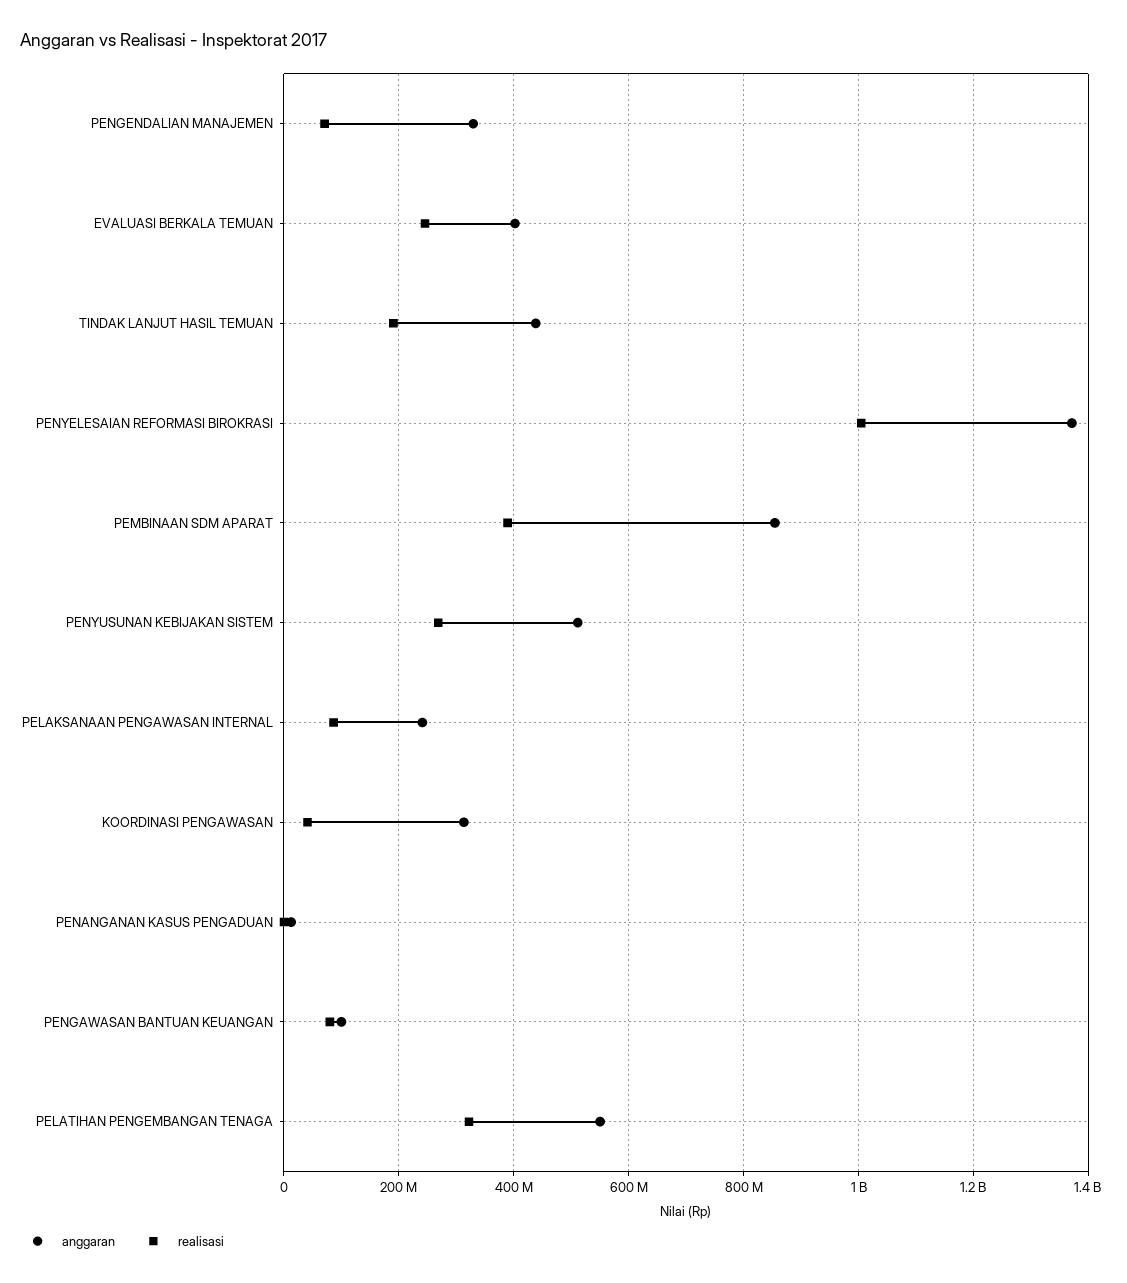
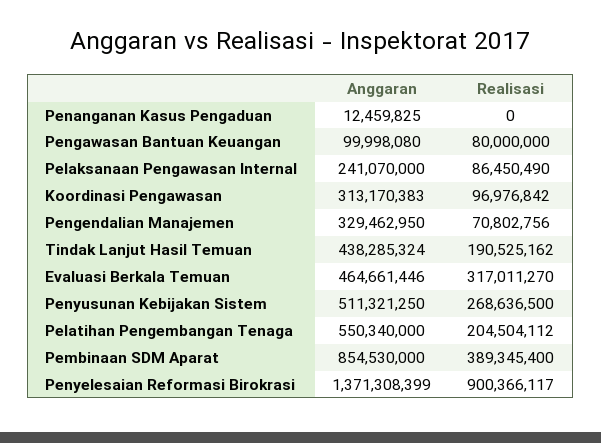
anggaran, EVALUASI BERKALA TEMUAN: 400000000 -> 464661446
realisasi, EVALUASI BERKALA TEMUAN: 240000000 -> 317011270
realisasi, PENYELESAIAN REFORMASI BIROKRASI: 1000000000 -> 900366117
realisasi, KOORDINASI PENGAWASAN: 40000000 -> 96976842
realisasi, PELATIHAN PENGEMBANGAN TENAGA: 320000000 -> 204504112

